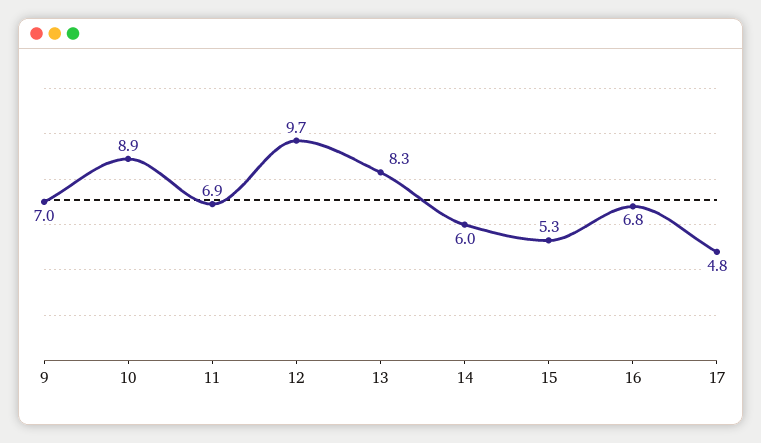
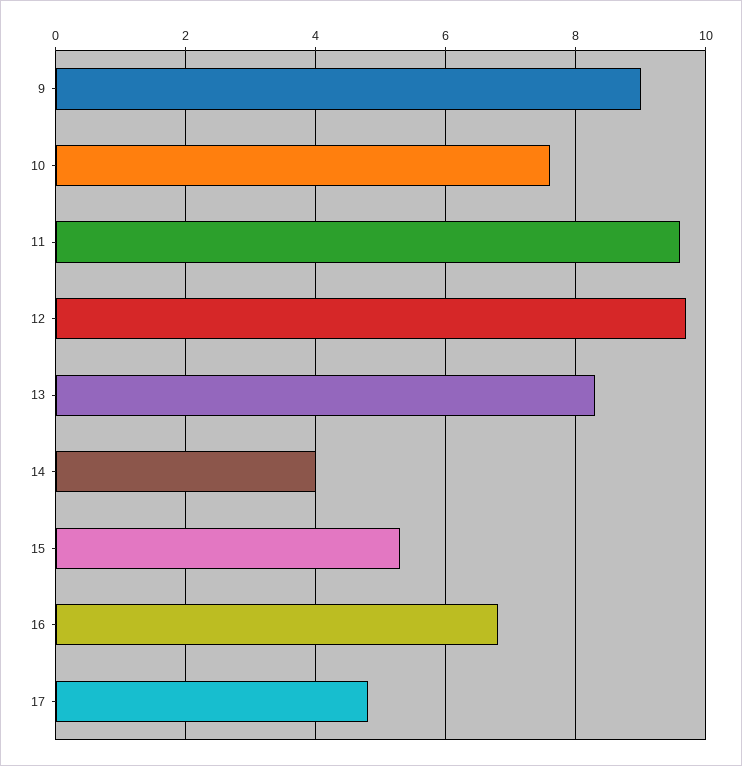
9: 7 -> 9
10: 8.9 -> 7.5
11: 6.9 -> 9.5
14: 6 -> 4

